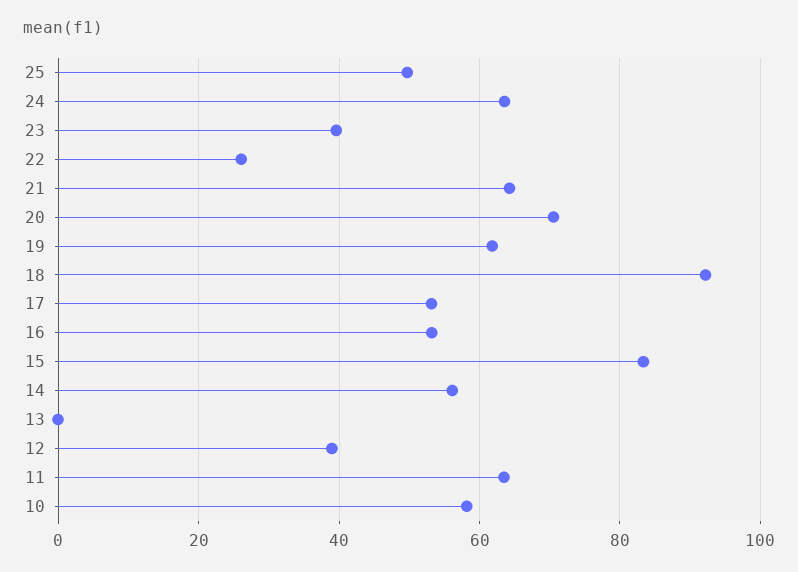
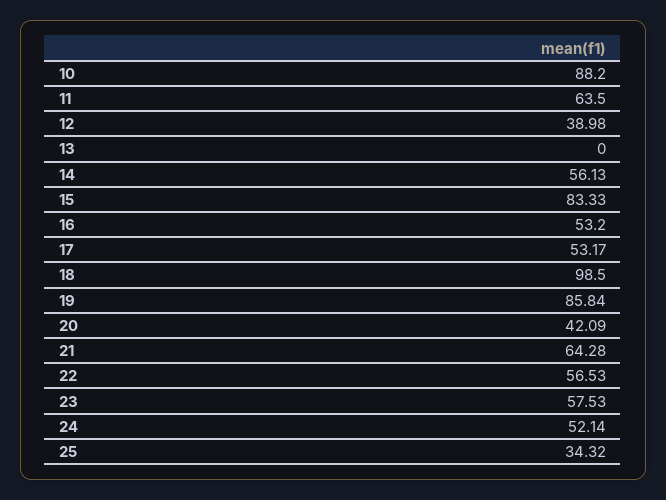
25: 50 -> 34.32
24: 64 -> 52.14
23: 40 -> 57.53
22: 26 -> 56.53
20: 70 -> 42.09
19: 62 -> 85.84
18: 92 -> 98.5
10: 58 -> 88.2

